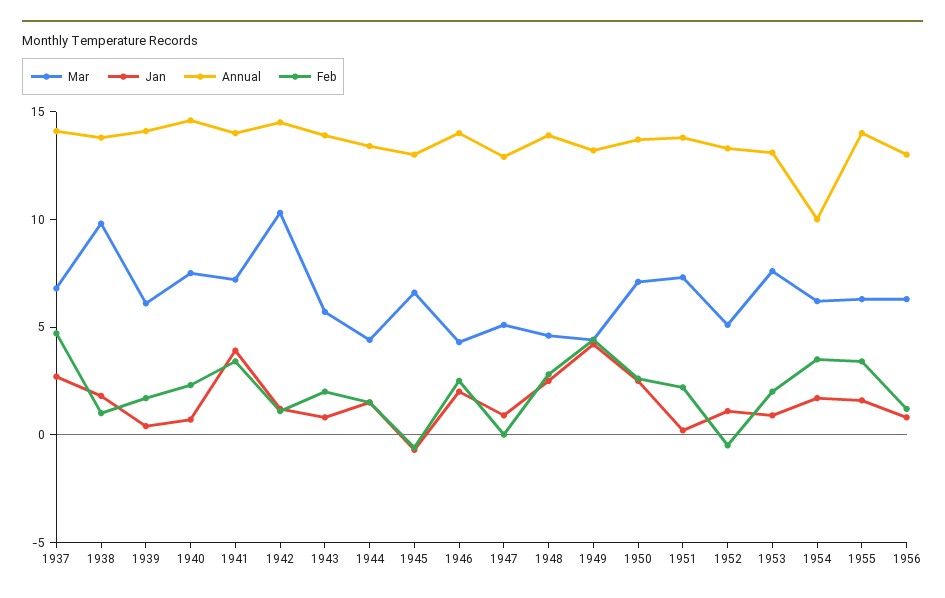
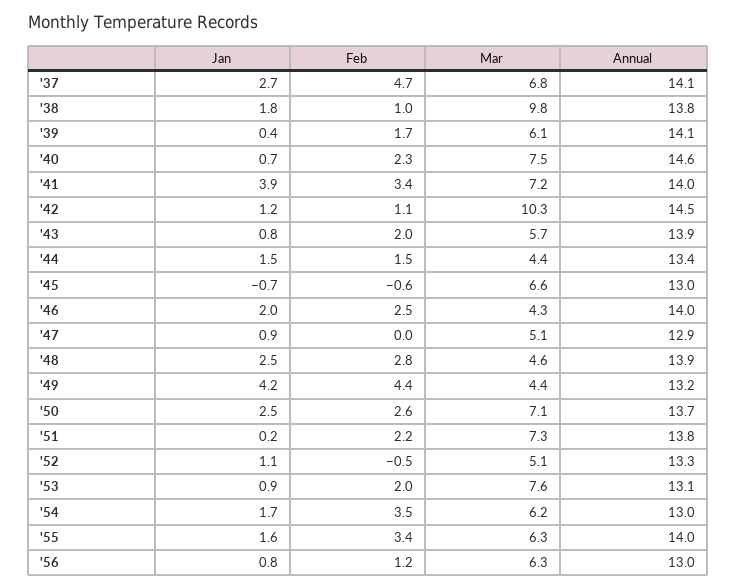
Annual, 1954: 10 -> 13

